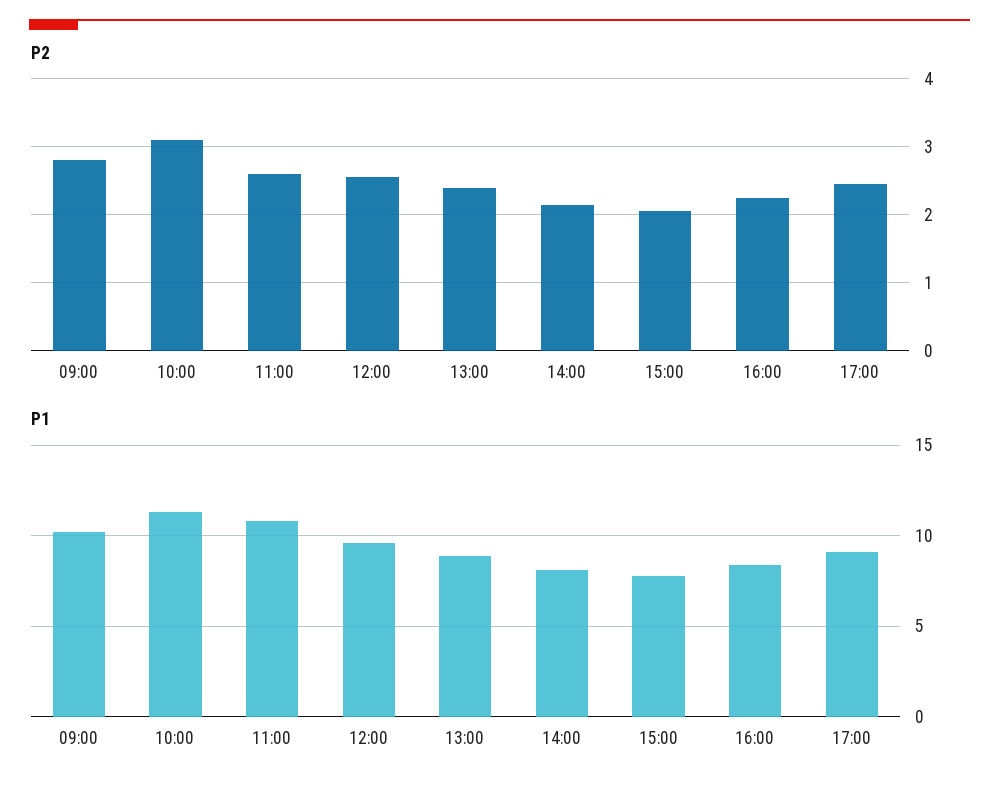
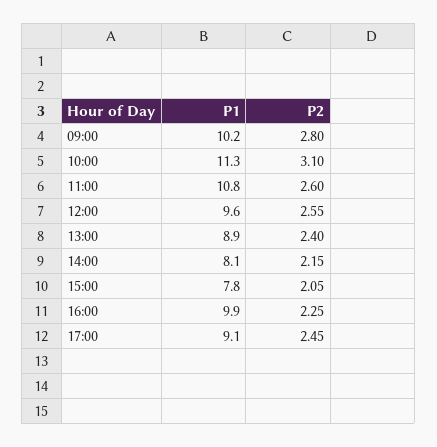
P1, 16:00: 8.5 -> 9.9

